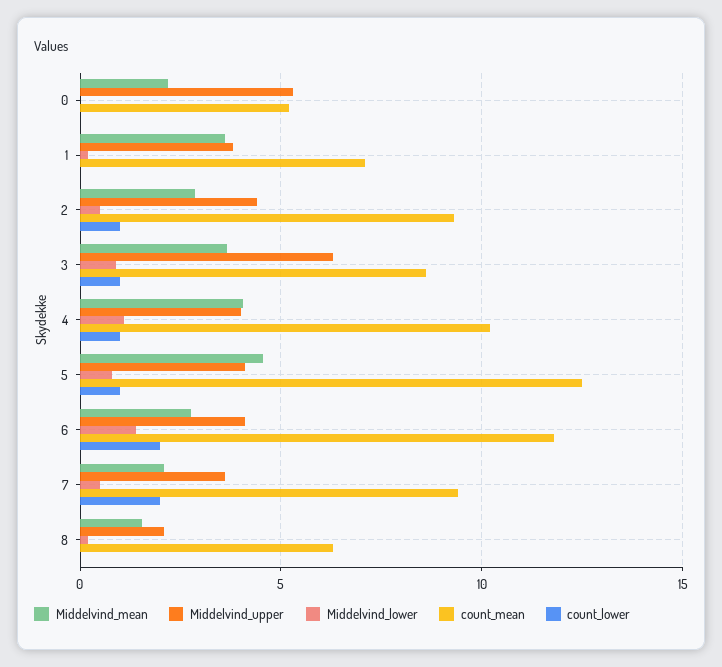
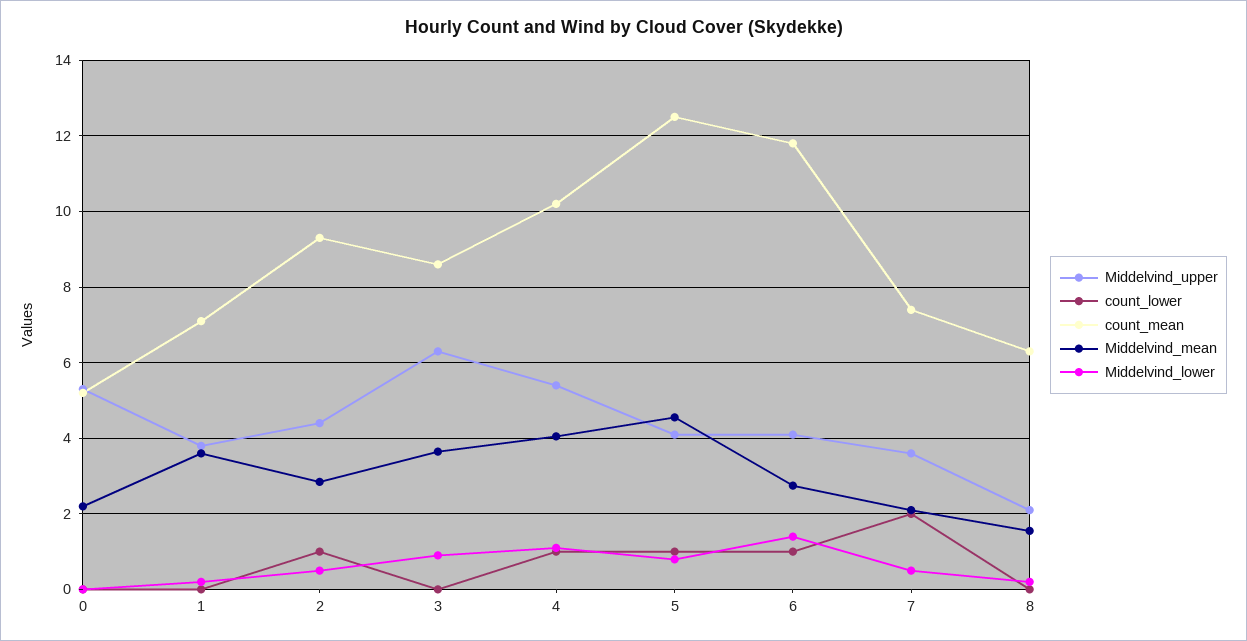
count_lower, 3: 1 -> 0
Middelvind_upper, 4: 4 -> 5.4
count_lower, 6: 2 -> 1
count_mean, 7: 9.5 -> 7.4

